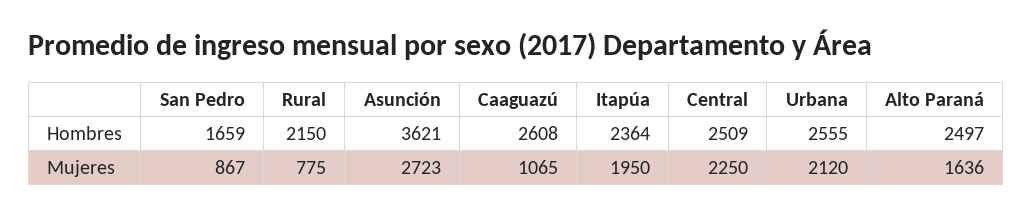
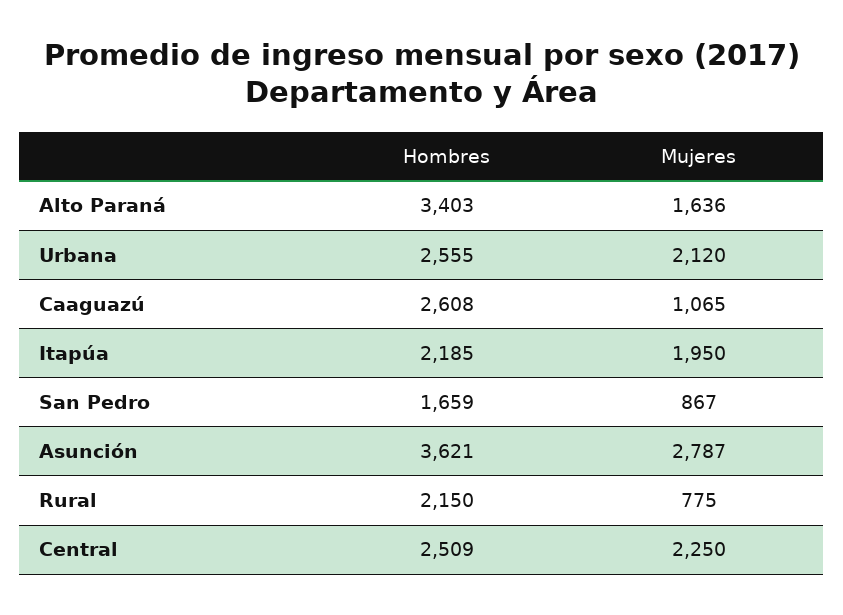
Itapúa, Hombres: 2364 -> 2185
Alto Paraná, Hombres: 2497 -> 3403
Asunción, Mujeres: 2723 -> 2787

